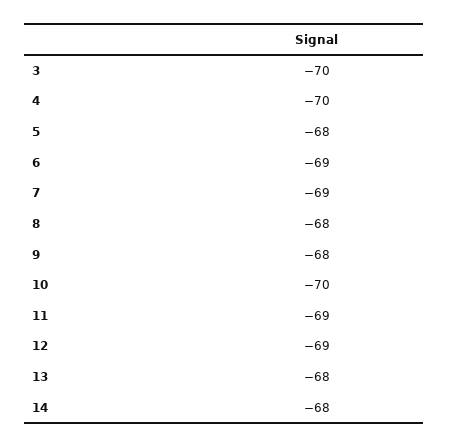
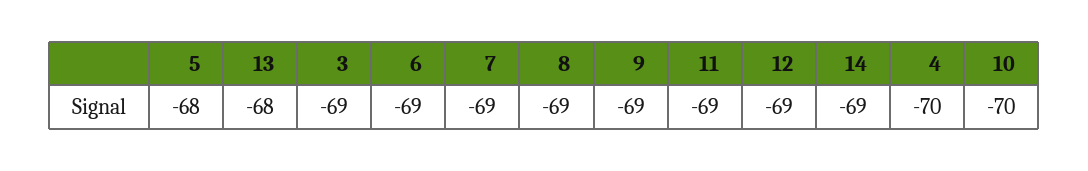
3: -70 -> -69
8: -68 -> -69
9: -68 -> -69
14: -68 -> -69

